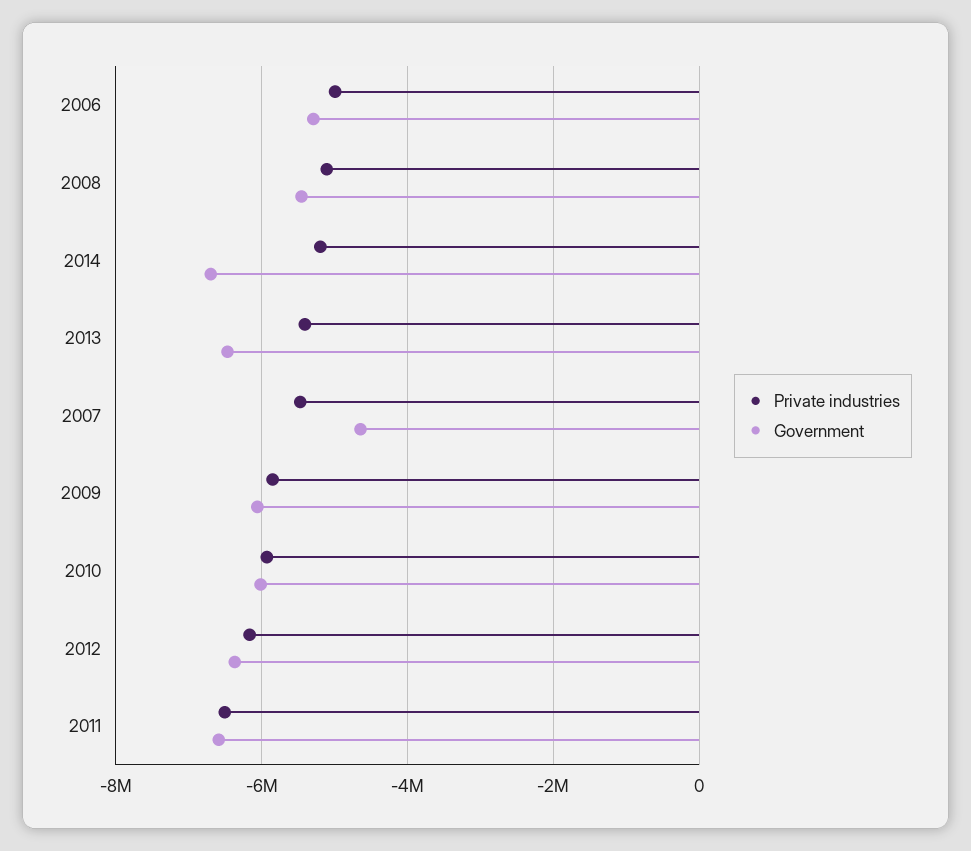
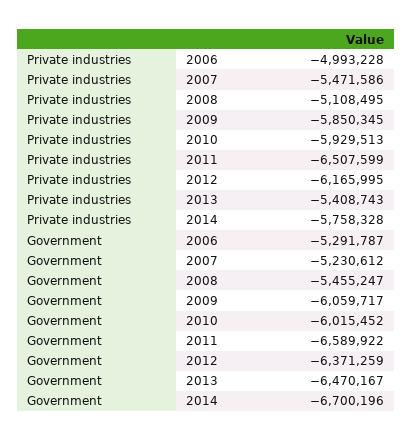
Private industries, 2014: -5200000 -> -5758328
Government, 2007: -4600000 -> -5230612

